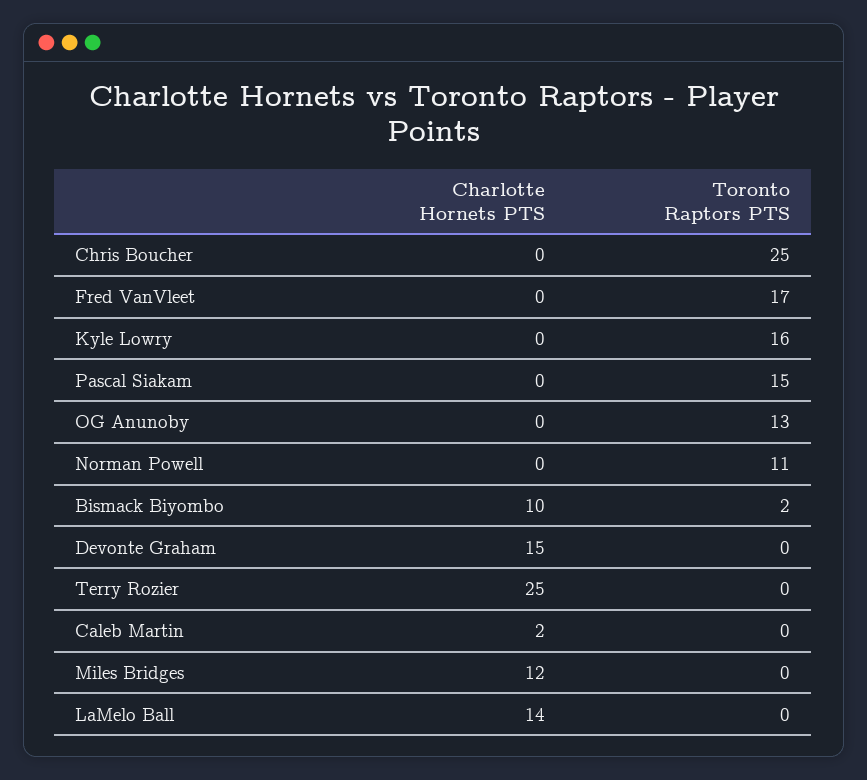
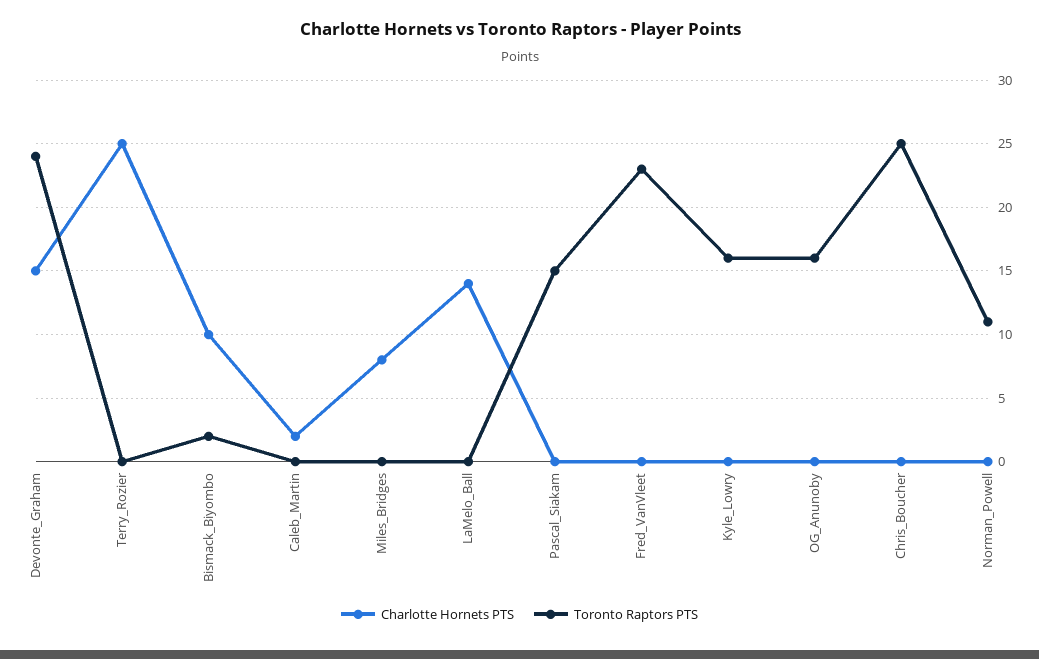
Toronto Raptors PTS, Fred VanVleet: 17 -> 23
Toronto Raptors PTS, OG Anunoby: 13 -> 16
Toronto Raptors PTS, Devonte Graham: 0 -> 24
Charlotte Hornets PTS, Miles Bridges: 12 -> 8

